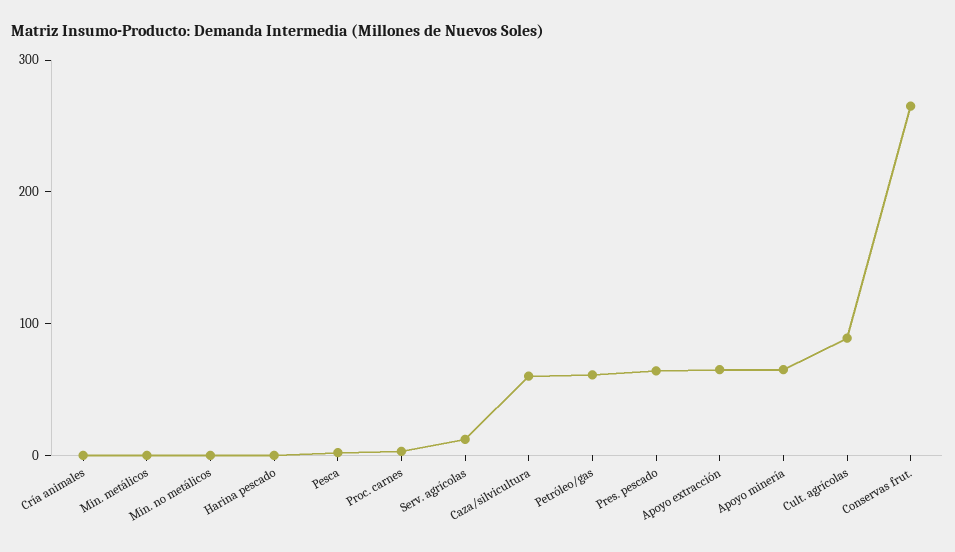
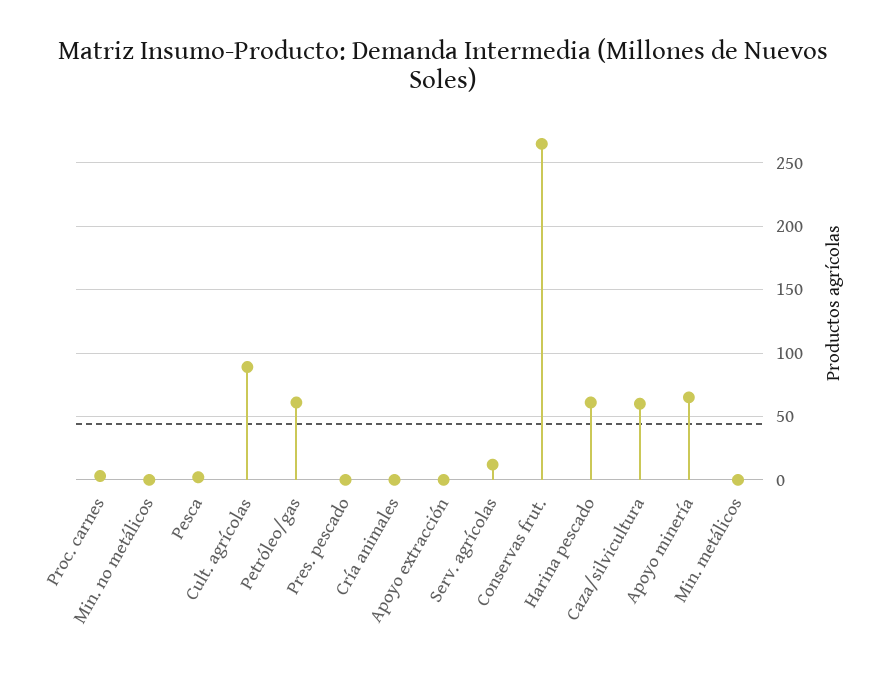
Harina pescado: 0 -> 60
Pres. pescado: 60 -> 0
Apoyo extracción: 60 -> 0

